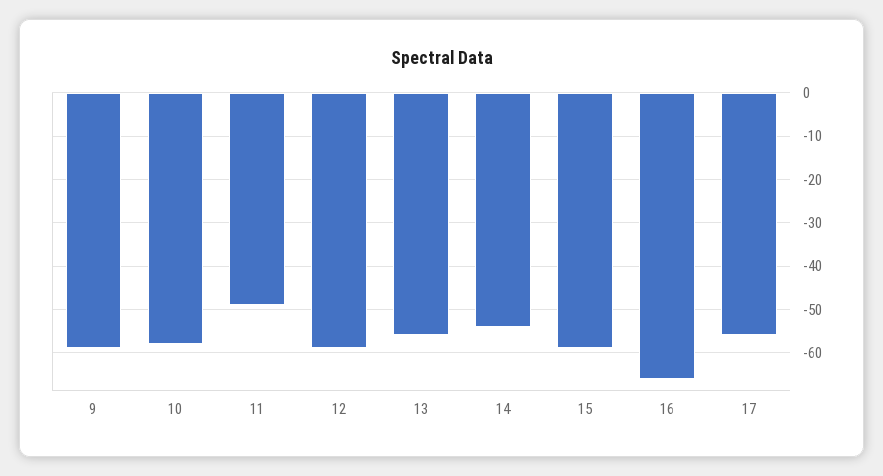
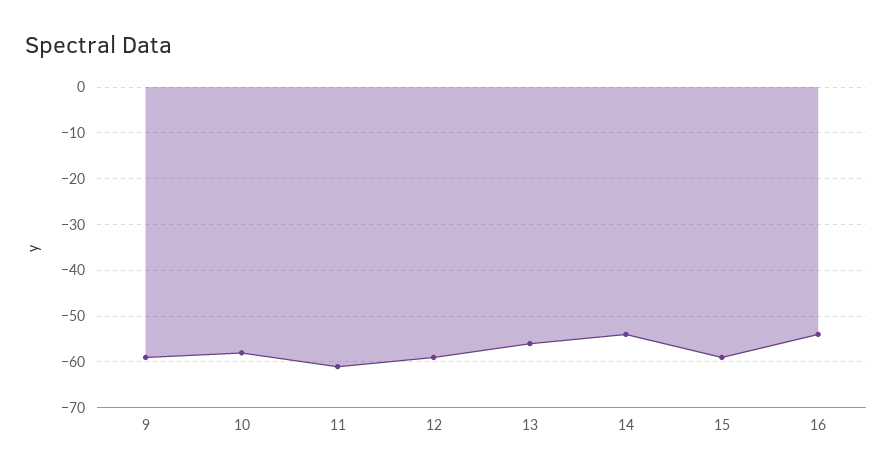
11: -50 -> -60
16: -65 -> -55
17: -55 -> none

